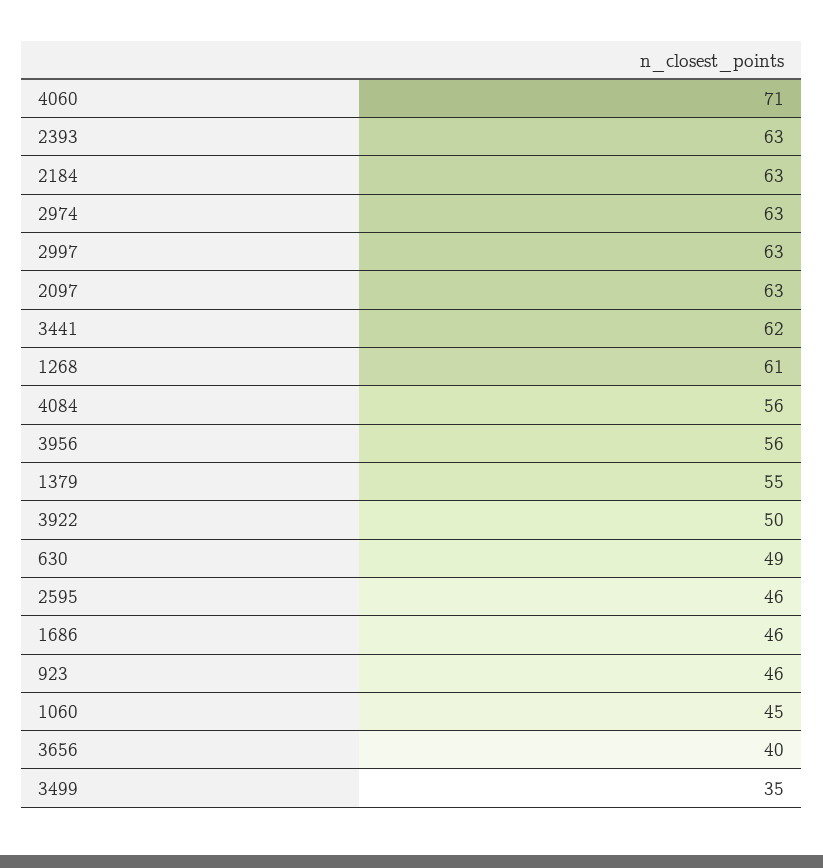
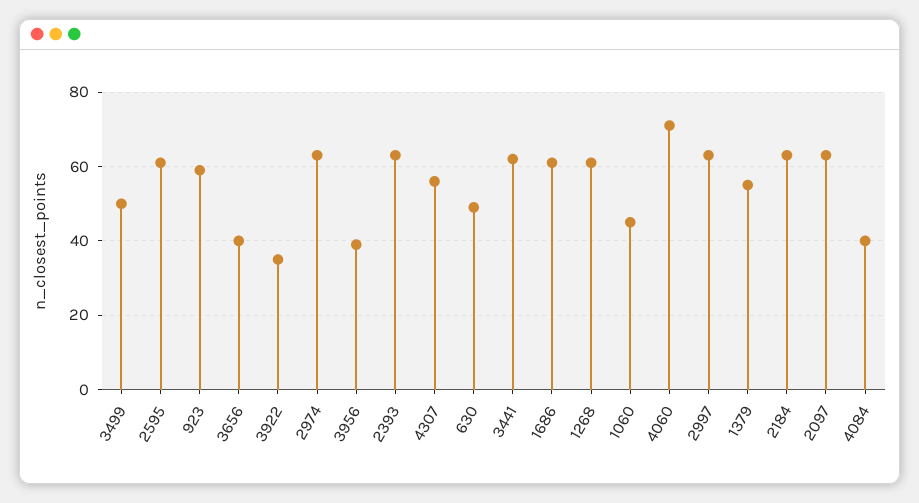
4084: 56 -> 40
3956: 56 -> 40
3922: 50 -> 35
2595: 46 -> 60
1686: 46 -> 60
923: 46 -> 60
3499: 35 -> 50
4307: none -> 55

